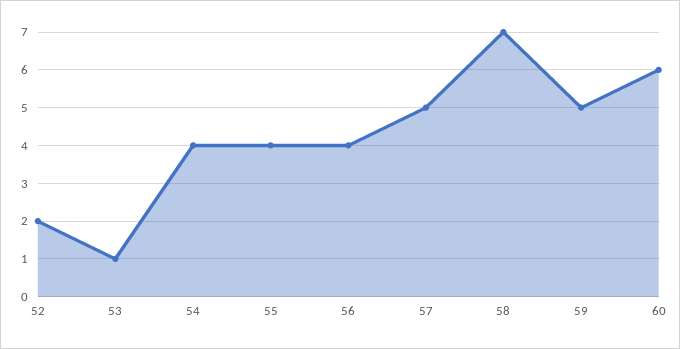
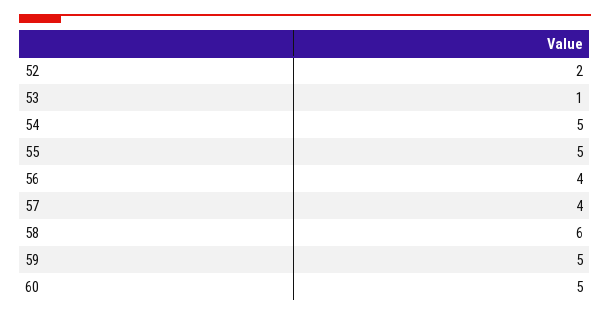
54: 4 -> 5
55: 4 -> 5
57: 5 -> 4
58: 7 -> 6
60: 6 -> 5

